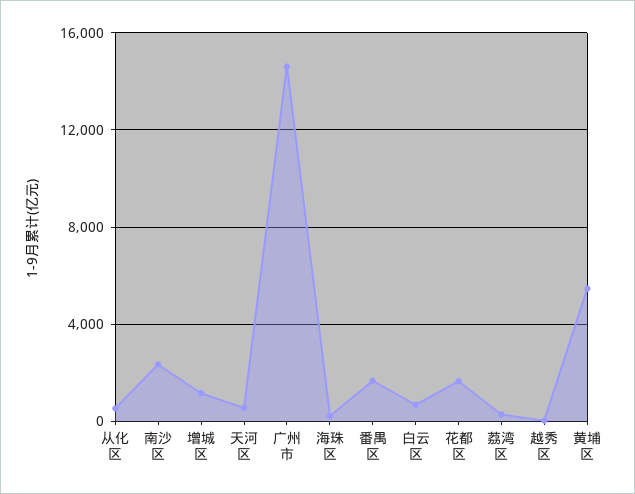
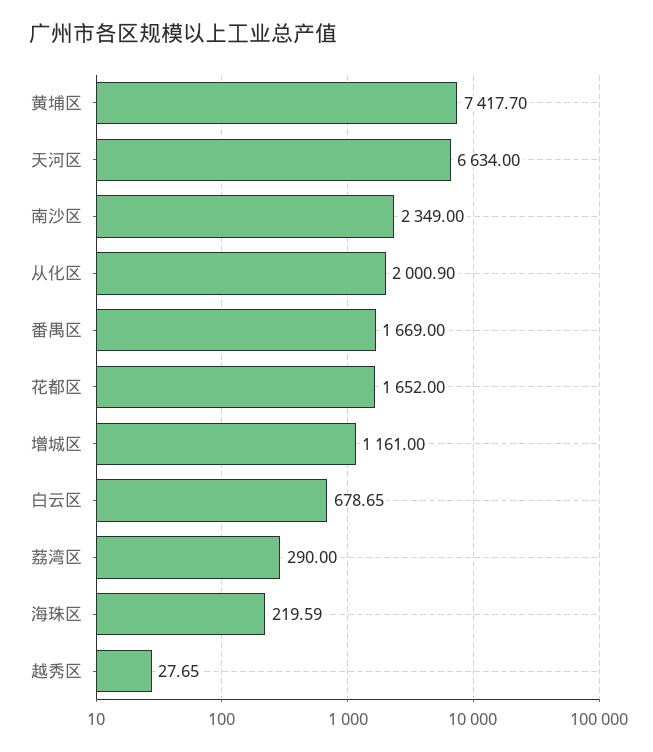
从化区: 500 -> 2000.9
天河区: 500 -> 6634
广州市: 14500 -> none
黄埔区: 5500 -> 7417.7

